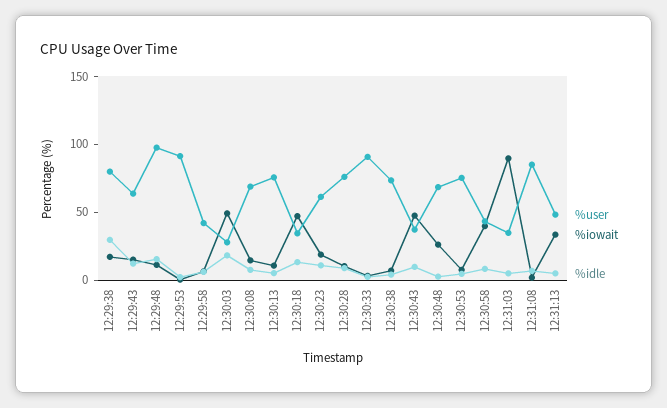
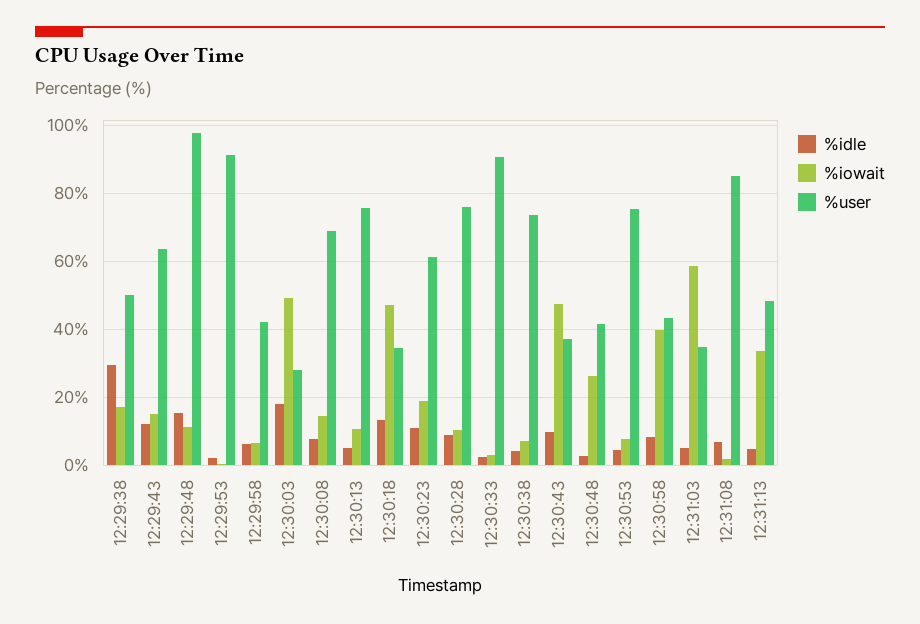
%user, 12:29:38: 80 -> 50
%user, 12:30:48: 70 -> 42
%iowait, 12:31:03: 90 -> 58

